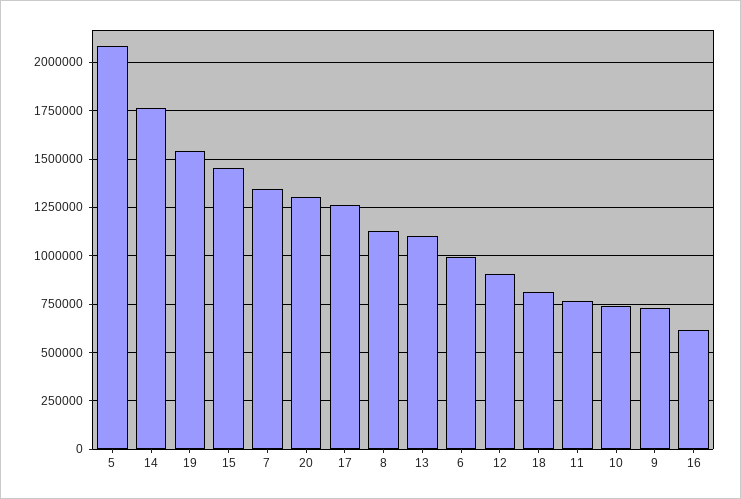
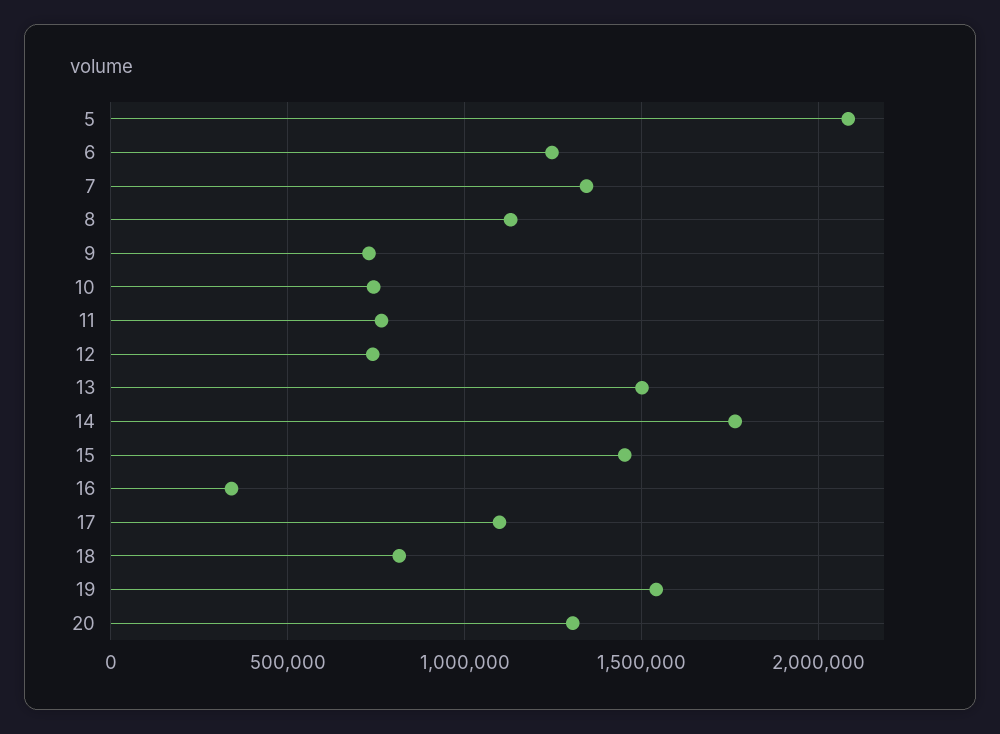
17: 1250000 -> 1100000
13: 1100000 -> 1500000
6: 1000000 -> 1250000
12: 900000 -> 750000
16: 600000 -> 350000

